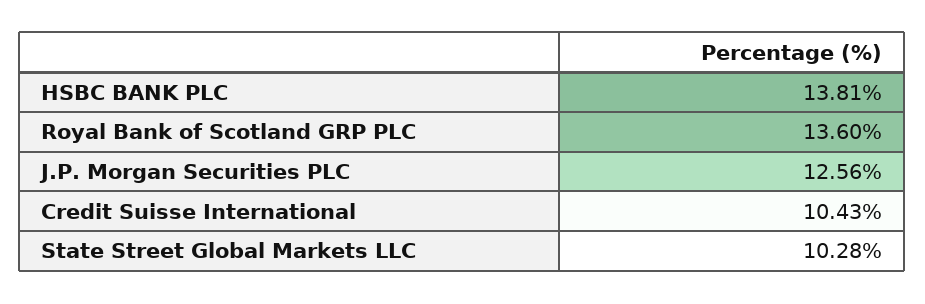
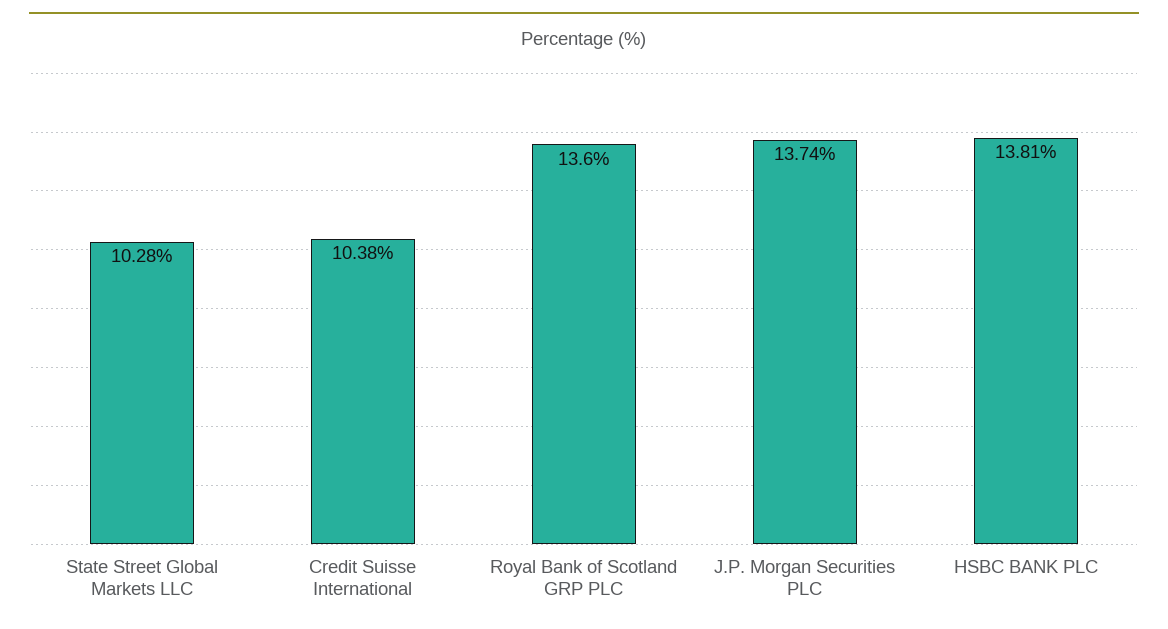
J.P. Morgan Securities PLC: 12.56 -> 13.74
Credit Suisse International: 10.43 -> 10.38

